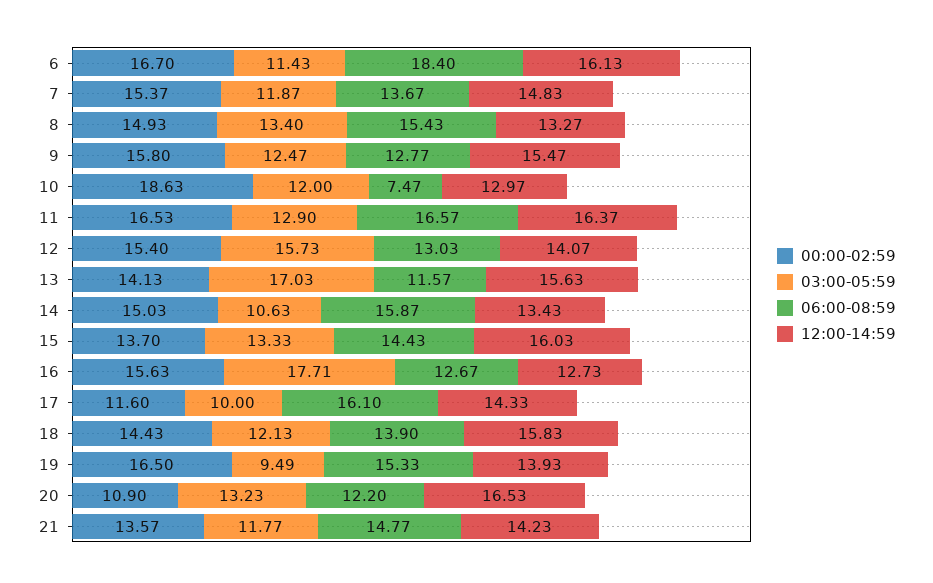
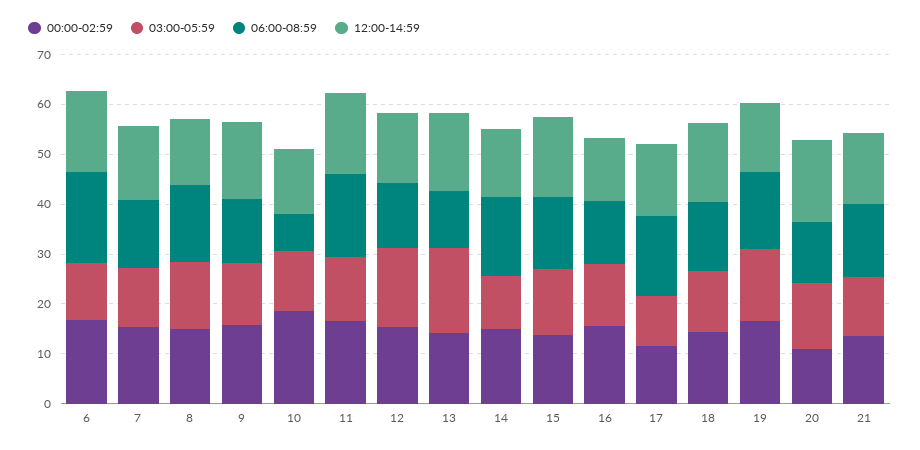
03:00-05:59, 16: 17.71 -> 12
03:00-05:59, 19: 9.49 -> 14

